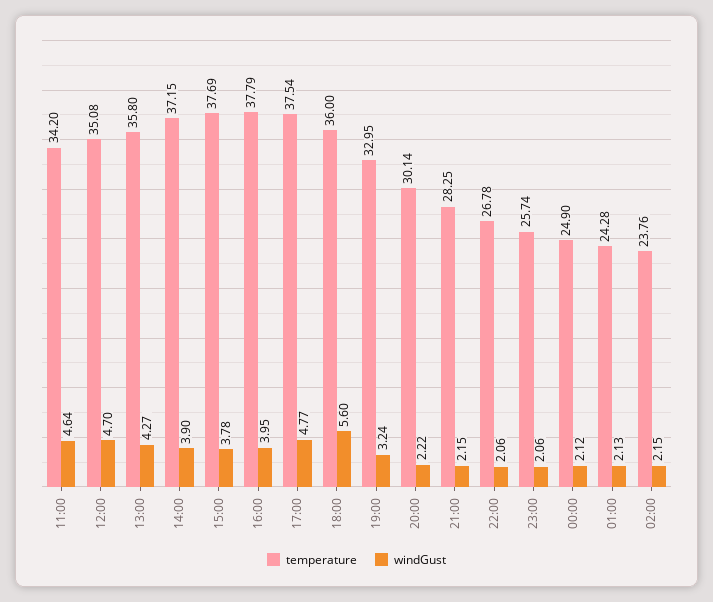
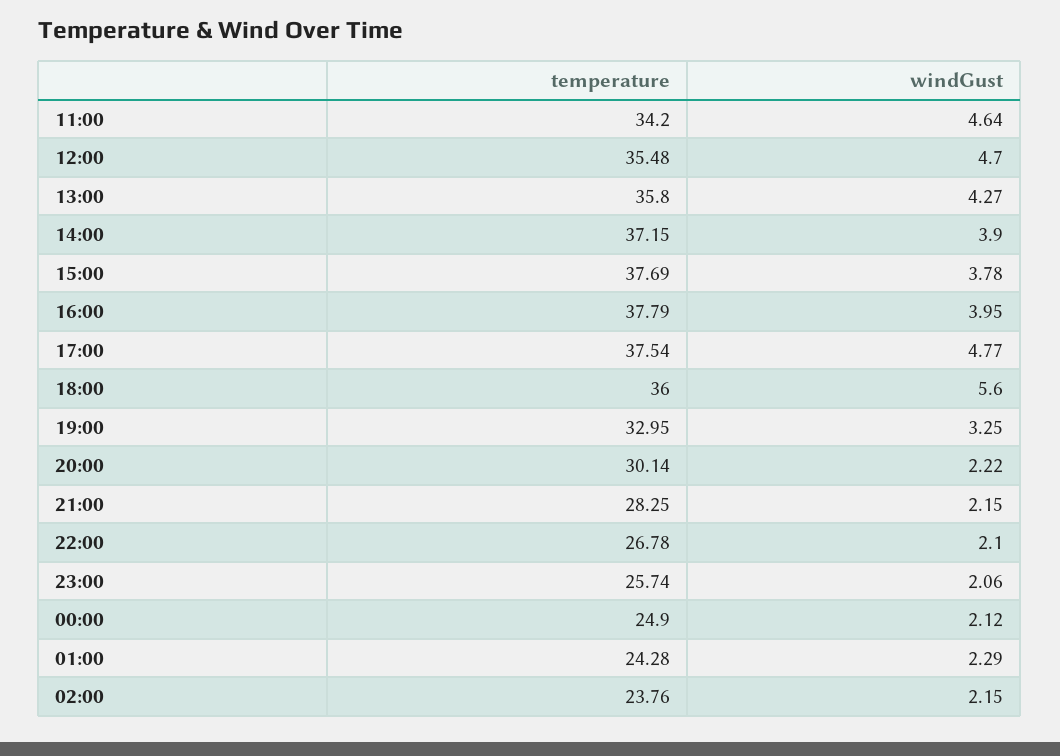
temperature, 12:00: 35.08 -> 35.48
windGust, 19:00: 3.24 -> 3.25
windGust, 22:00: 2.06 -> 2.1
windGust, 01:00: 2.13 -> 2.29

